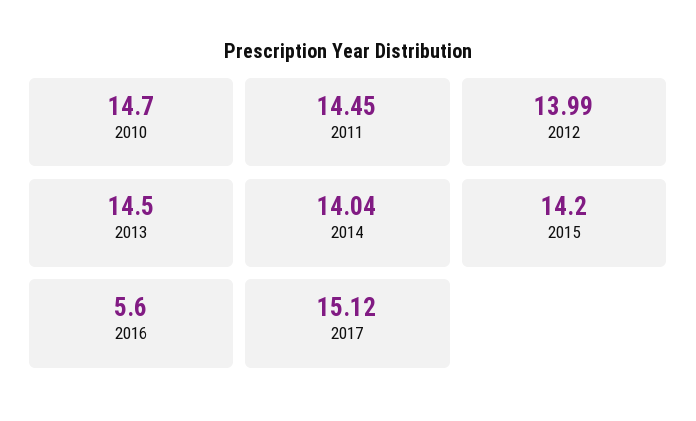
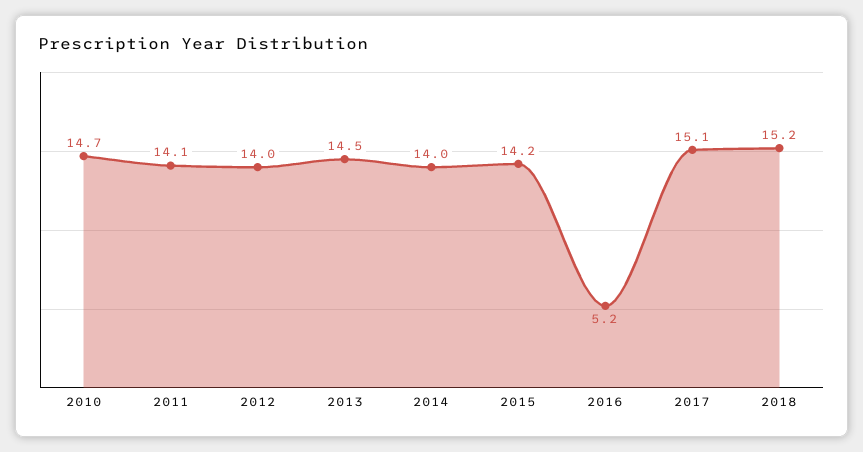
2011: 14.45 -> 14.1
2016: 5.6 -> 5.2
2018: none -> 15.2

